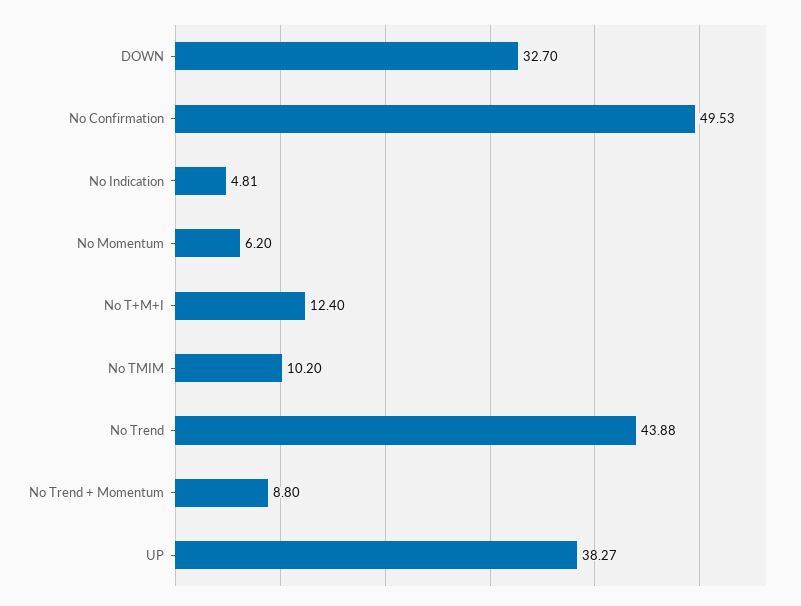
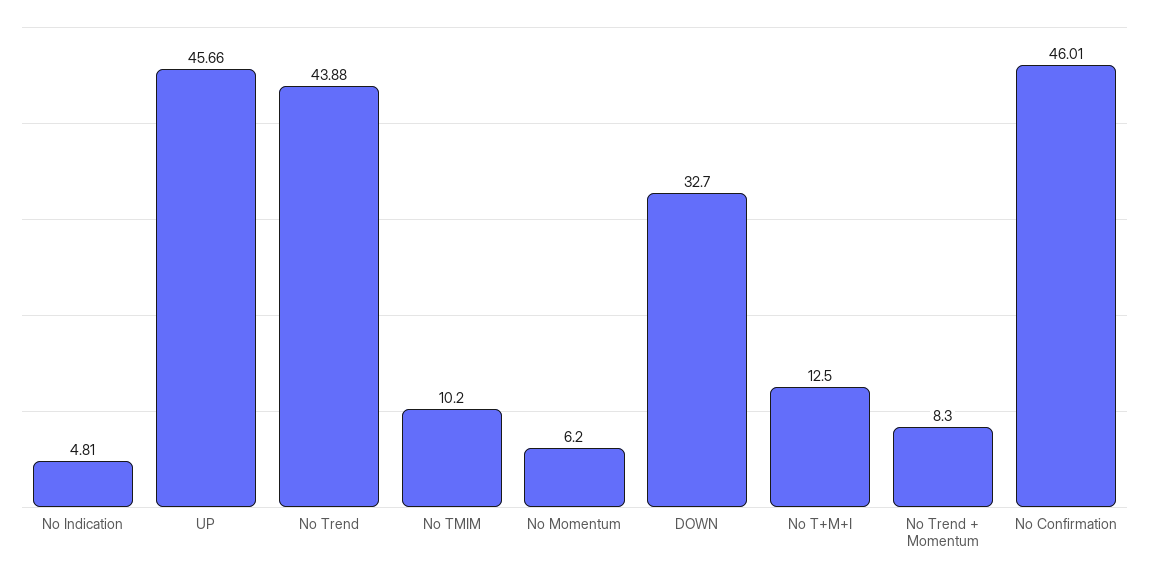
No Confirmation: 49.53 -> 46.01
No T+M+I: 12.4 -> 12.5
No Trend + Momentum: 8.8 -> 8.3
UP: 38.27 -> 45.66

